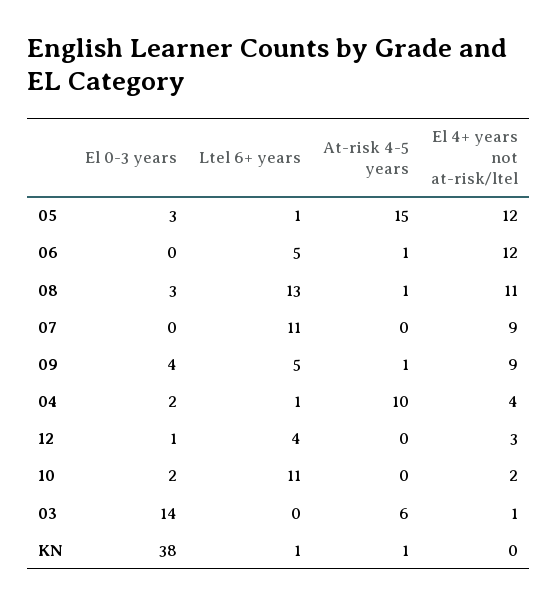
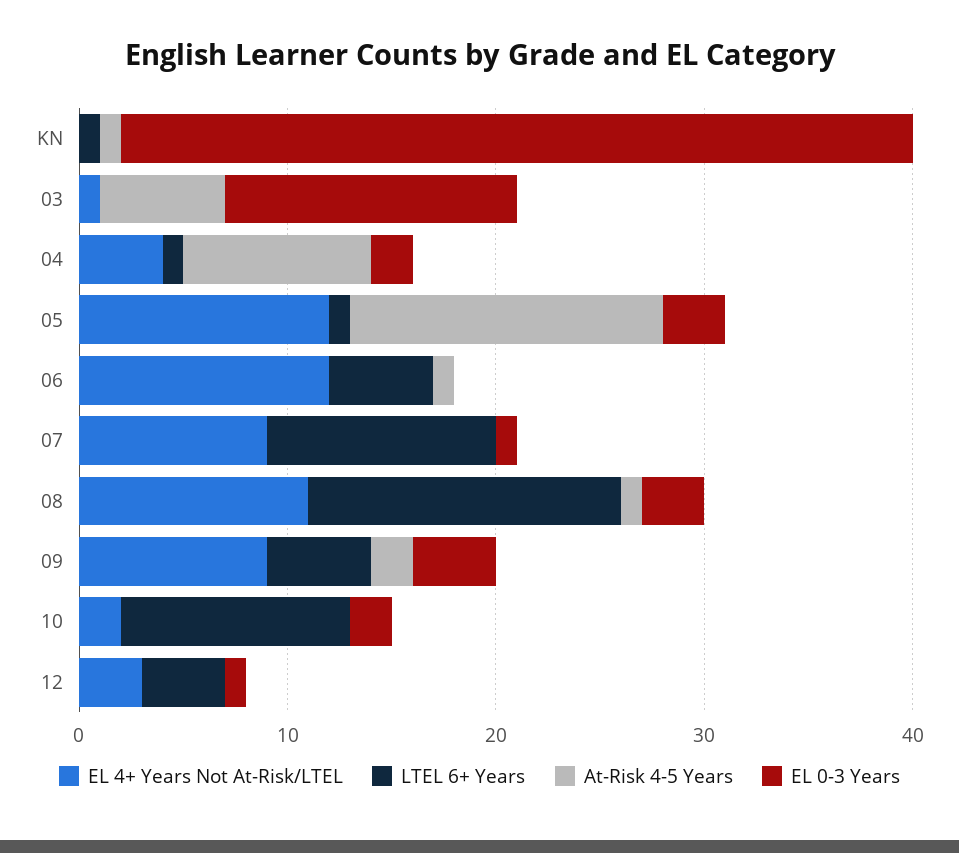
Ltel 6+ years, 08: 13 -> 15
El 0-3 years, 07: 0 -> 1
At-risk 4-5 years, 09: 1 -> 2
At-risk 4-5 years, 04: 10 -> 9

